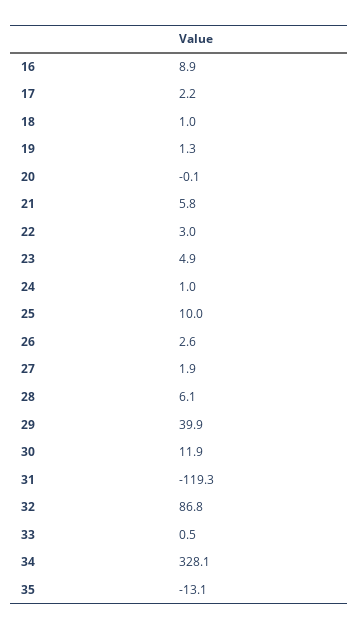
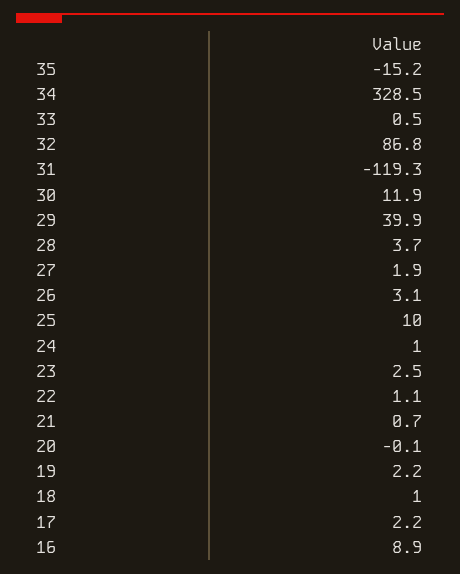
19: 1.3 -> 2.2
21: 5.8 -> 0.7
22: 3 -> 1.1
23: 4.9 -> 2.5
26: 2.6 -> 3.1
28: 6.1 -> 3.7
34: 328.1 -> 328.5
35: -13.1 -> -15.2

